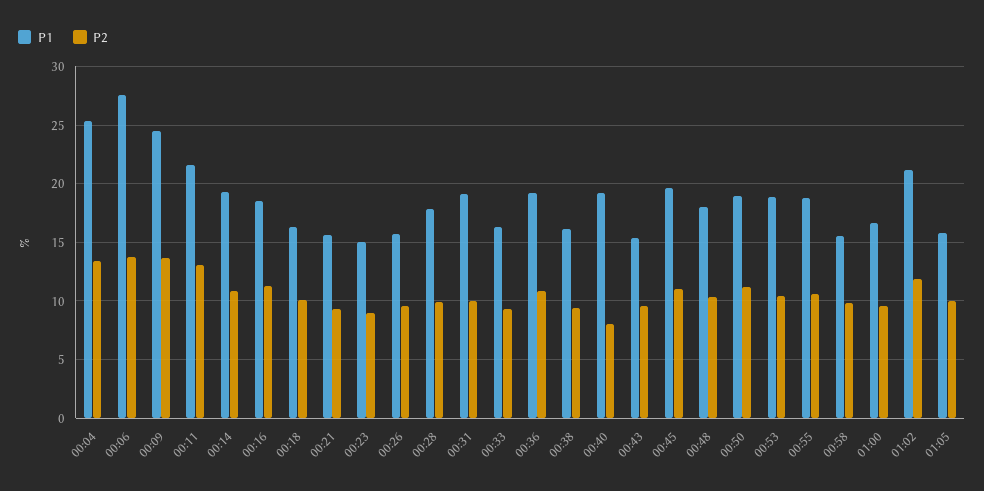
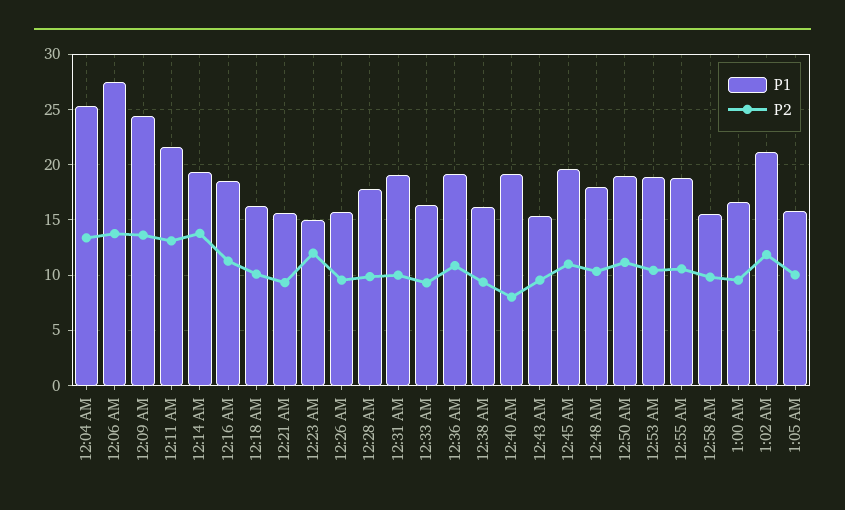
P2, 00:14: 11 -> 14
P2, 00:23: 9 -> 12

